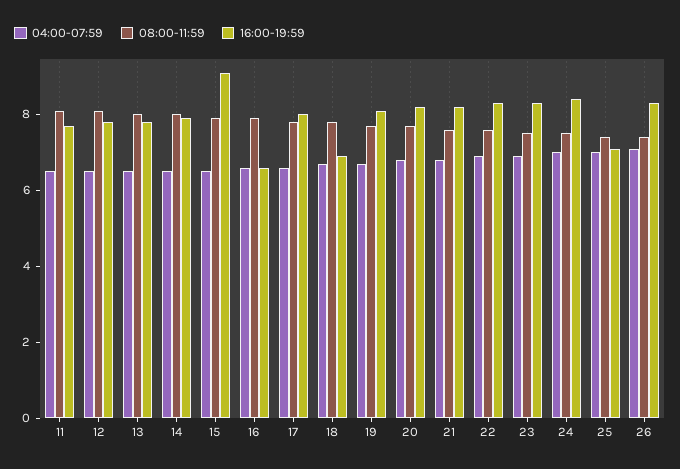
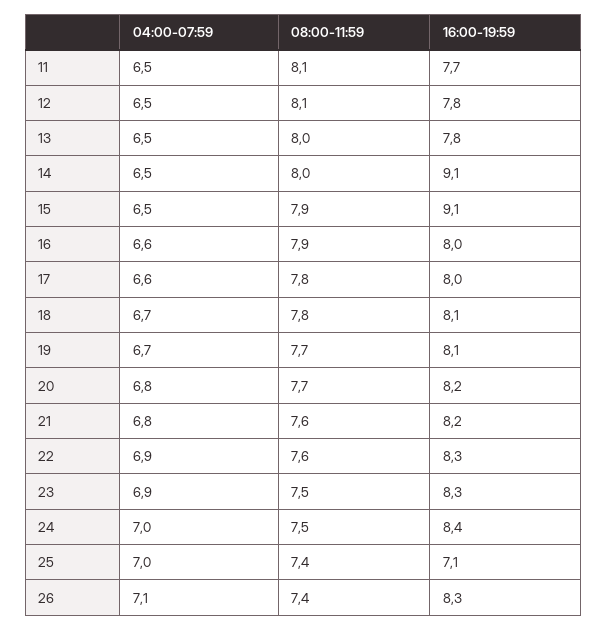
16:00-19:59, 14: 8 -> 9.1
16:00-19:59, 16: 6.5 -> 8
16:00-19:59, 18: 7 -> 8.1

